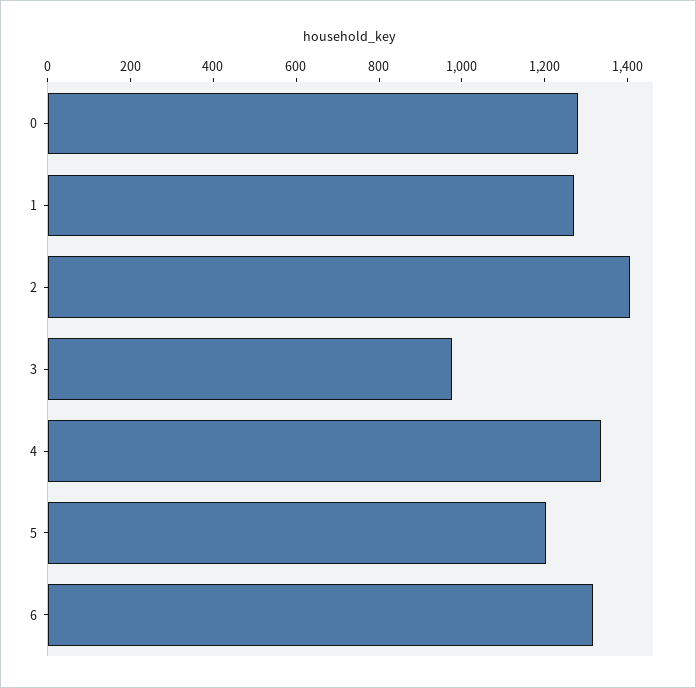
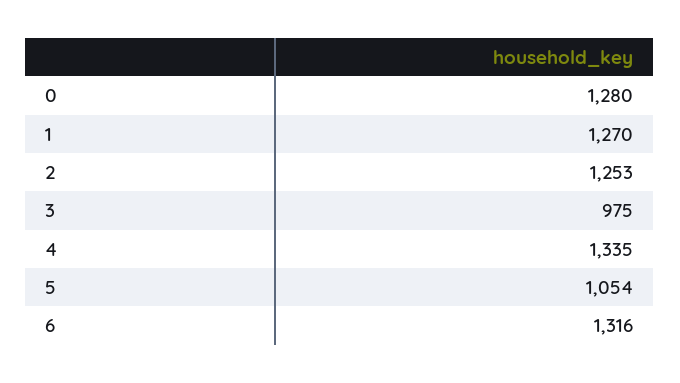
2: 1400 -> 1253
5: 1200 -> 1054

